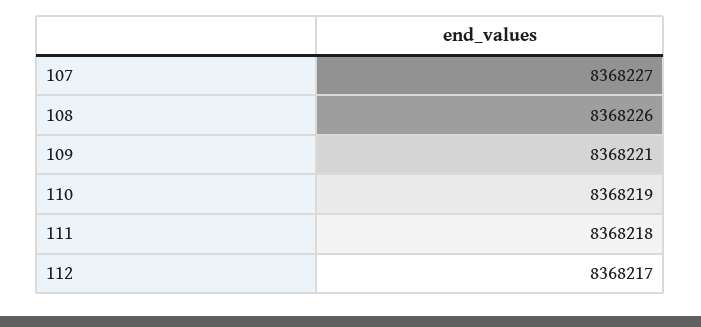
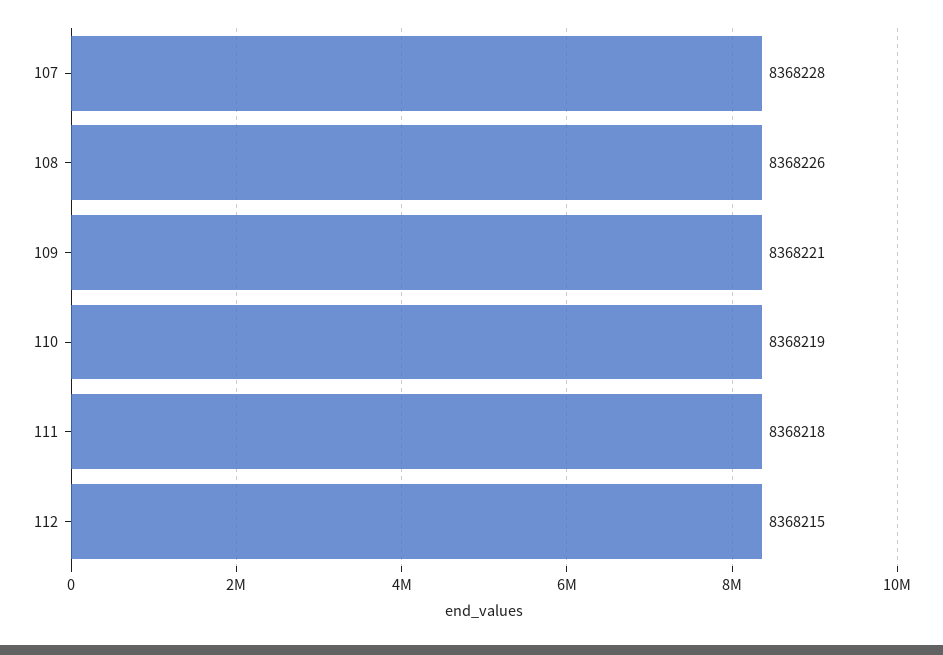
107: 8368227 -> 8368228
112: 8368217 -> 8368215

